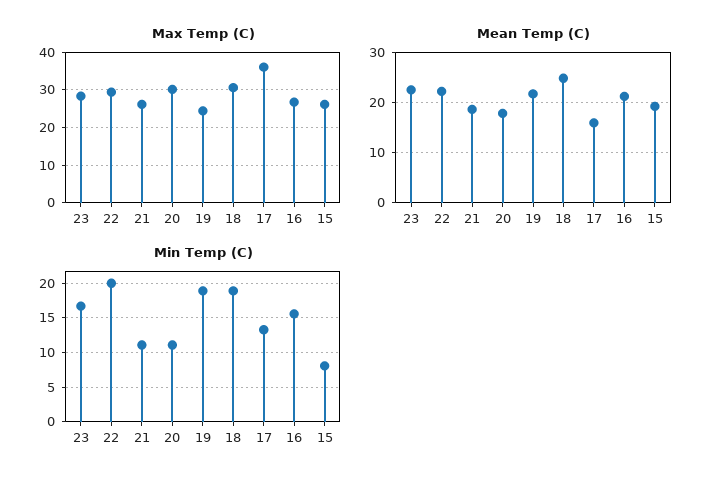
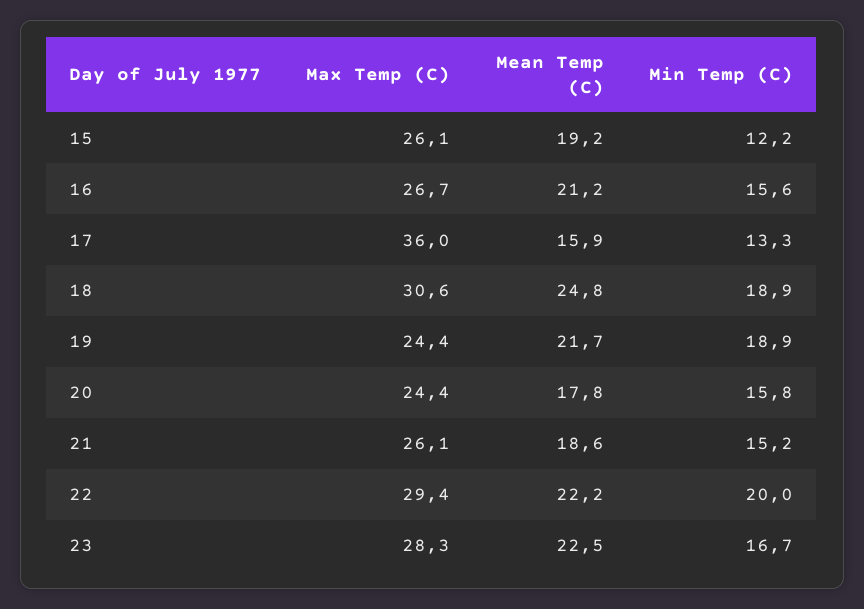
Max Temp (C), 20: 30 -> 24.4
Min Temp (C), 21: 11 -> 15.2
Min Temp (C), 20: 11 -> 15.8
Min Temp (C), 15: 8 -> 12.2

